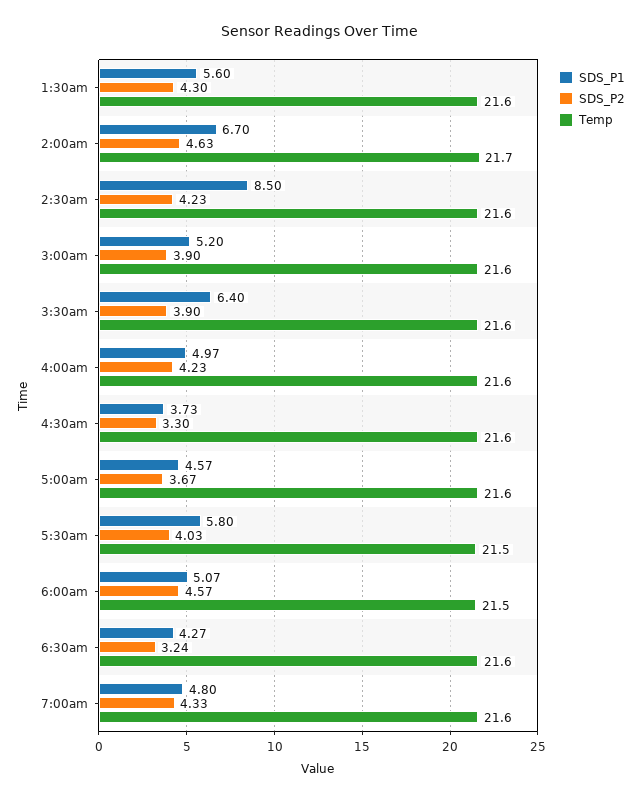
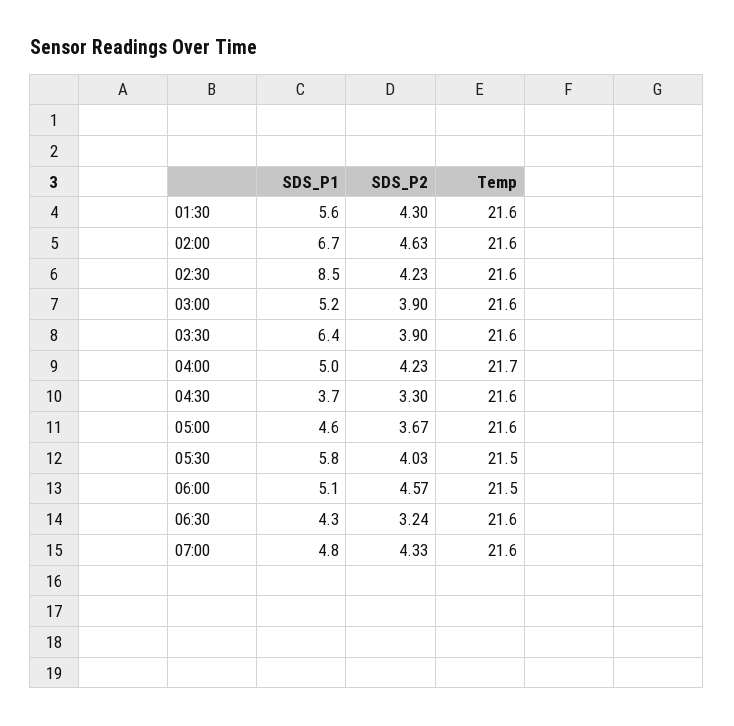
Temp, 2:00am: 21.7 -> 21.6
Temp, 4:00am: 21.6 -> 21.7

